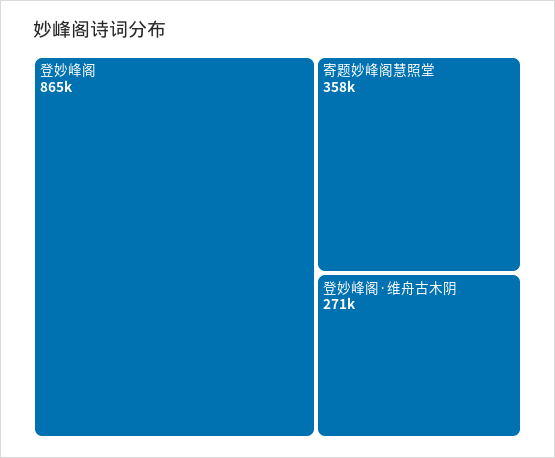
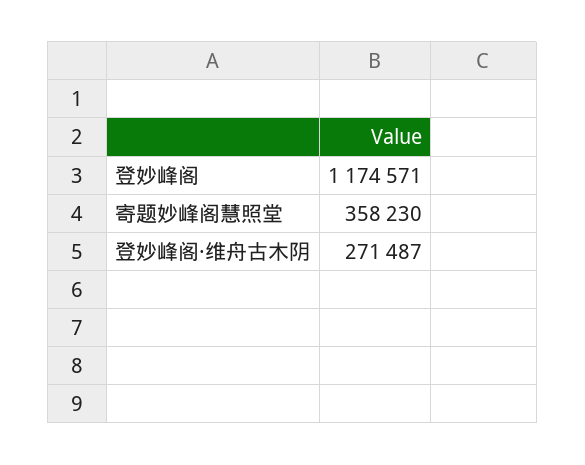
登妙峰阁: 865000 -> 1174571

